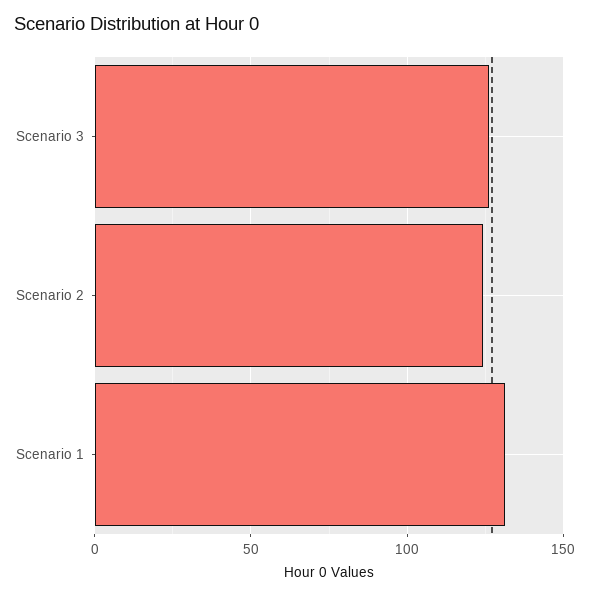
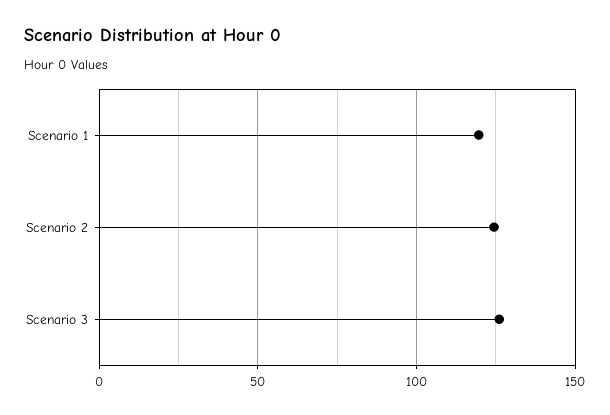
Scenario 1: 130 -> 120

